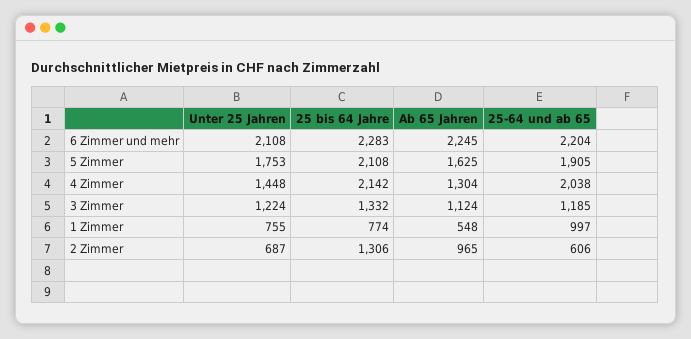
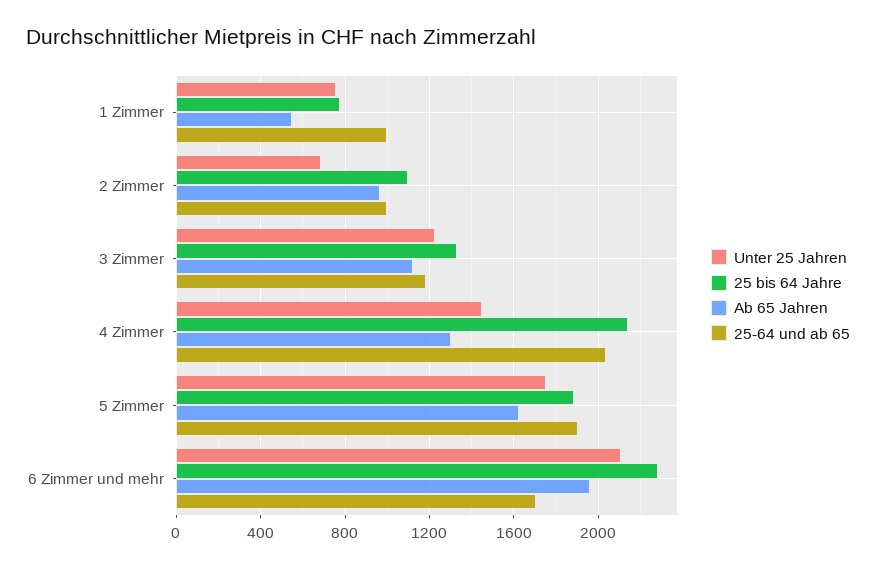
Ab 65 Jahren, 6 Zimmer und mehr: 2245 -> 1950
25-64 und ab 65, 6 Zimmer und mehr: 2204 -> 1700
25 bis 64 Jahre, 5 Zimmer: 2108 -> 1900
25 bis 64 Jahre, 2 Zimmer: 1306 -> 1100
25-64 und ab 65, 2 Zimmer: 606 -> 1000

